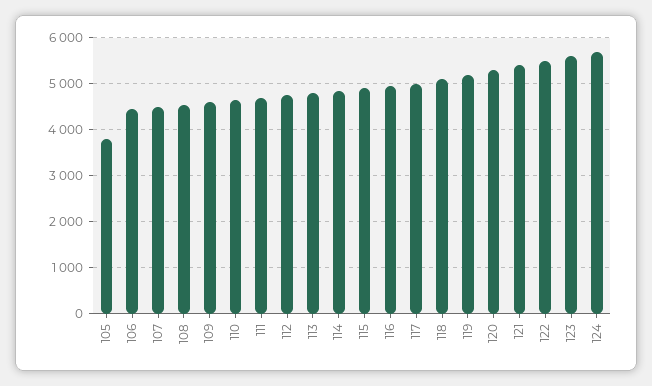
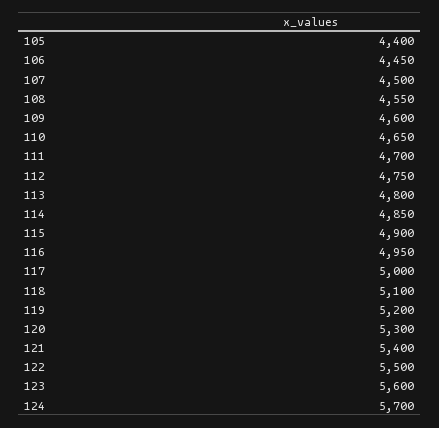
105: 3800 -> 4400

